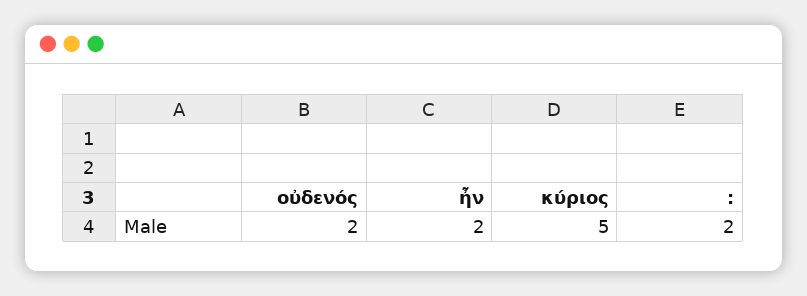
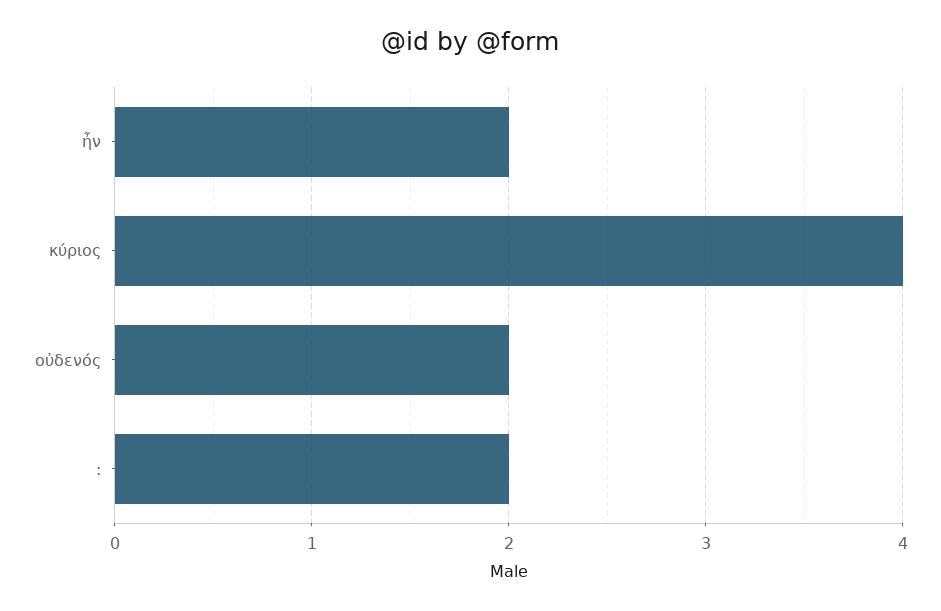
κύριος: 5 -> 4

